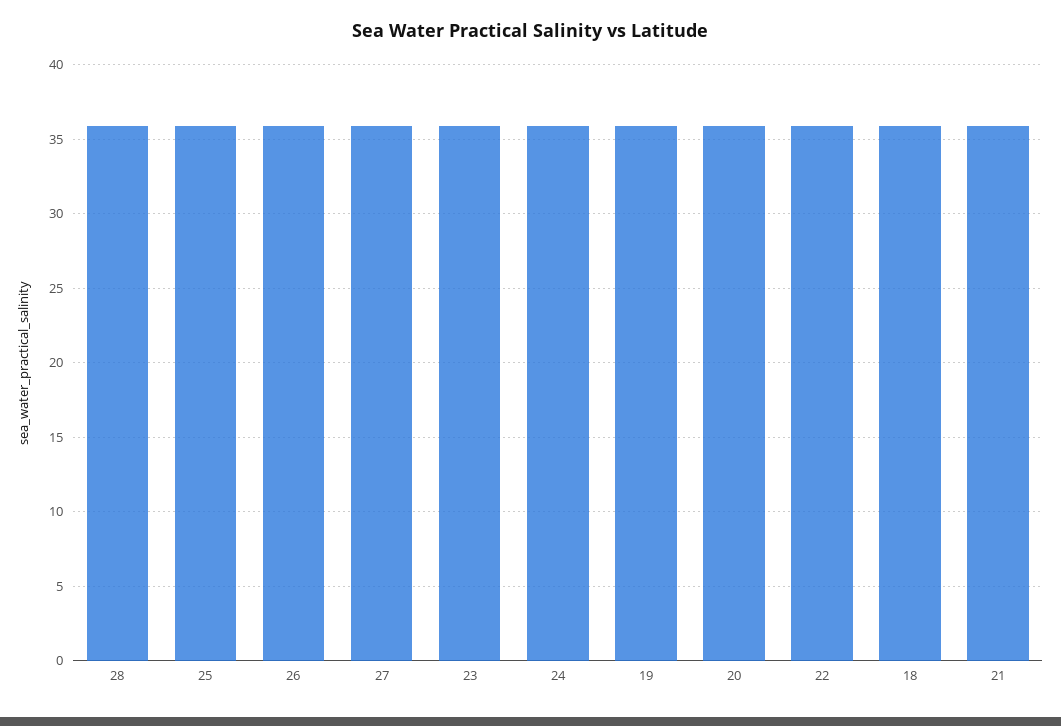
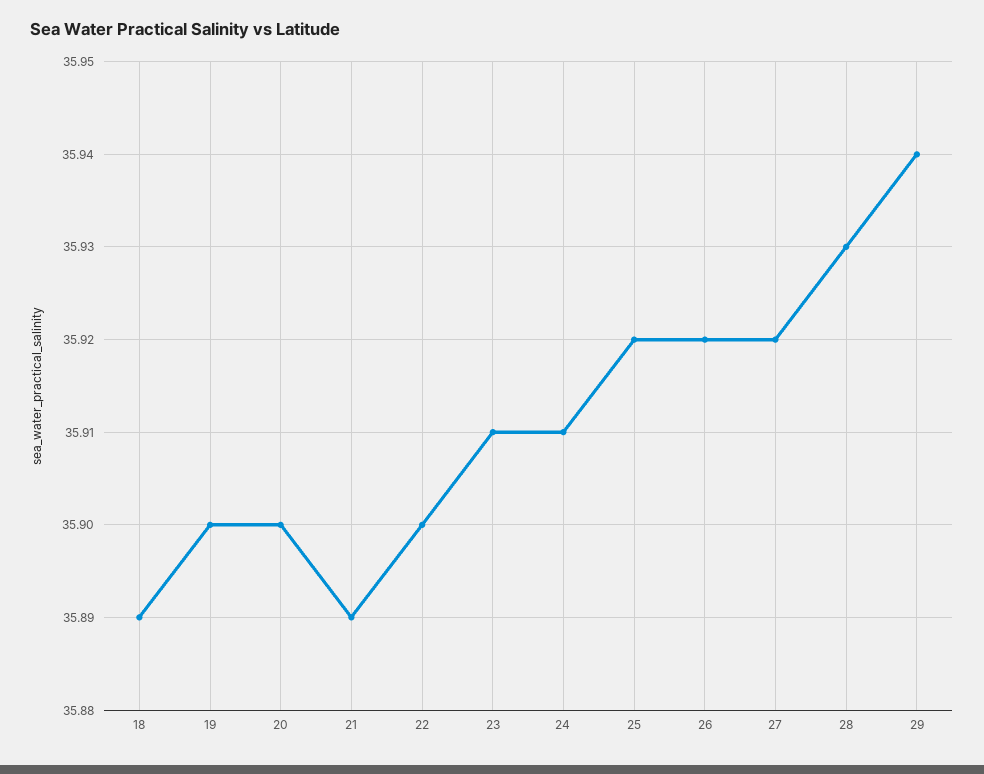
29: none -> 35.94

